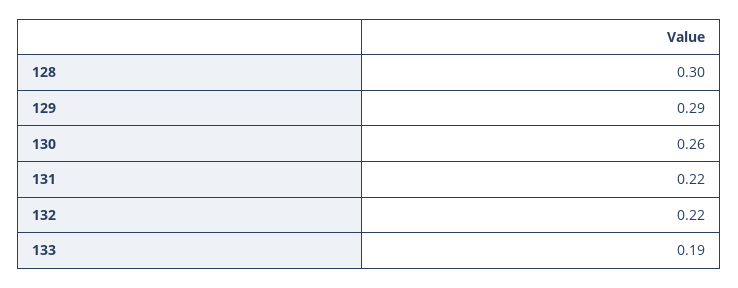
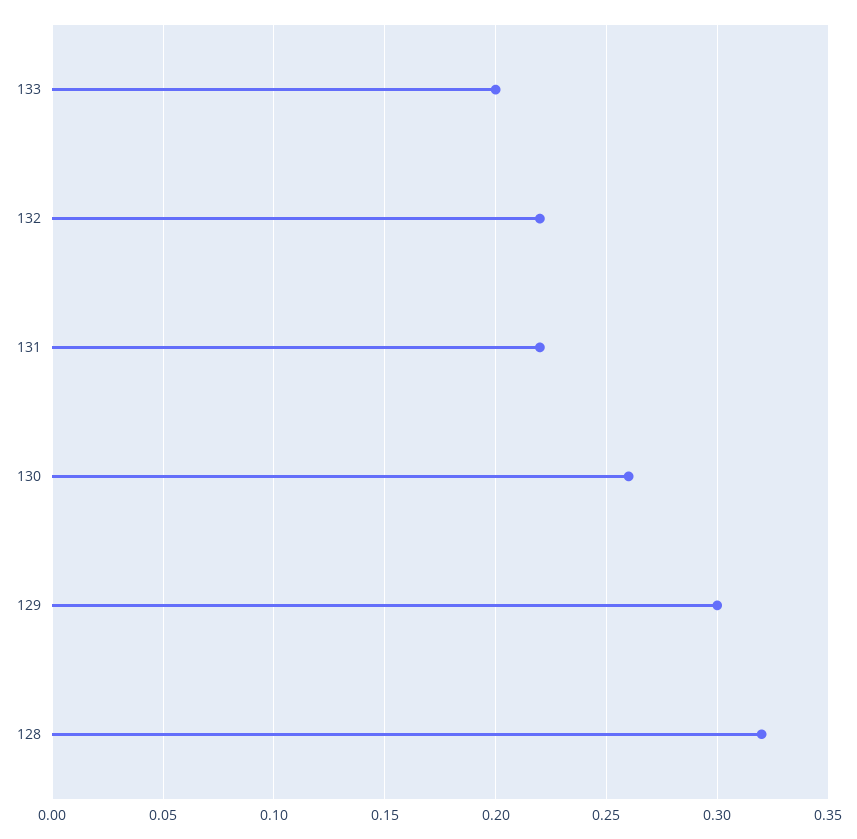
128: 0.3 -> 0.32
129: 0.29 -> 0.3
133: 0.19 -> 0.2

